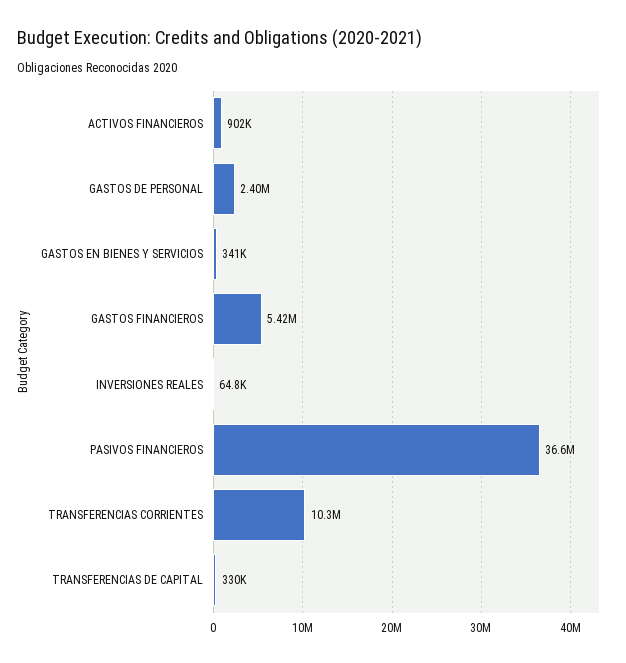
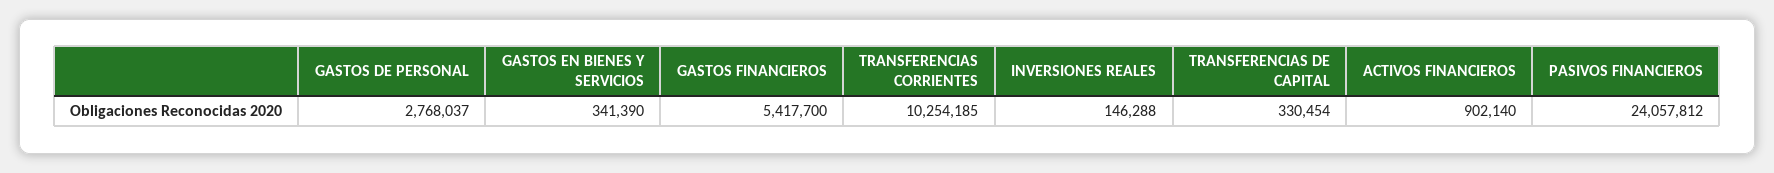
GASTOS DE PERSONAL: 2400000 -> 2768037
INVERSIONES REALES: 64800 -> 146288
PASIVOS FINANCIEROS: 36600000 -> 24057812

